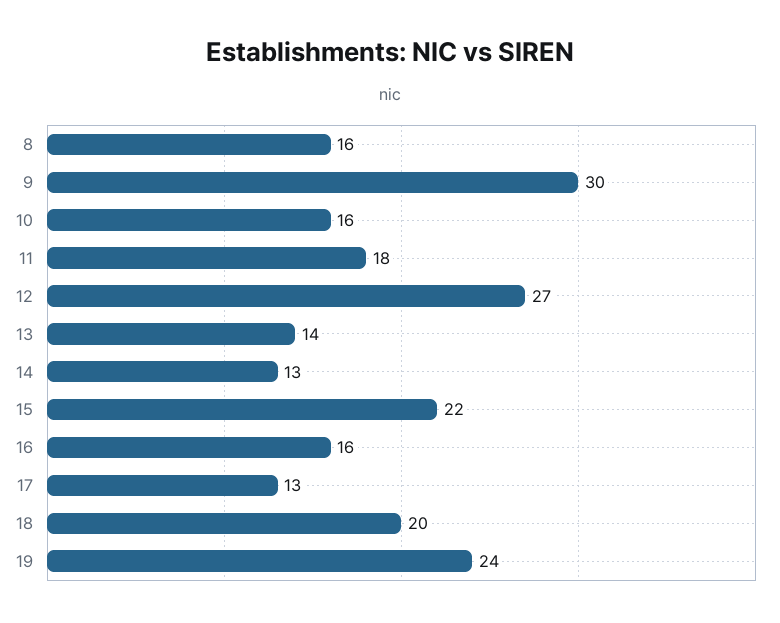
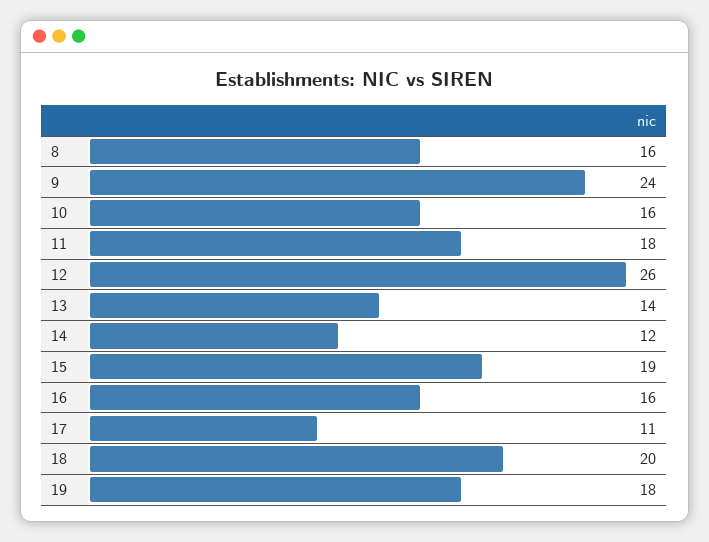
9: 30 -> 24
12: 27 -> 26
14: 13 -> 12
15: 22 -> 19
17: 13 -> 11
19: 24 -> 18

